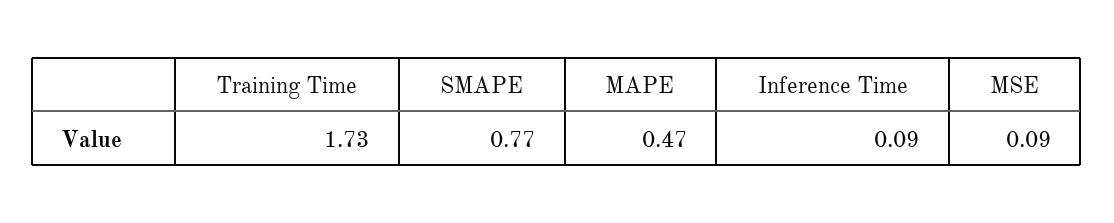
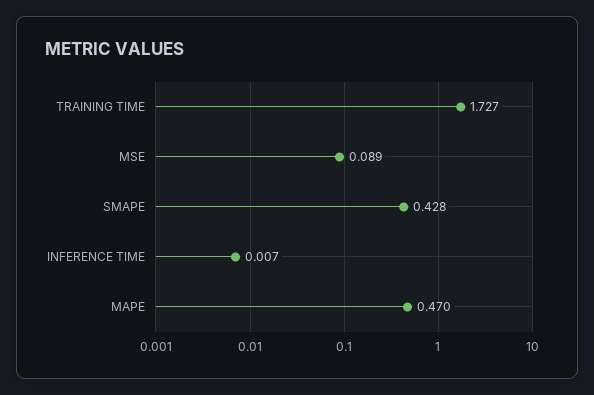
SMAPE: 0.77 -> 0.428
Inference Time: 0.09 -> 0.007

